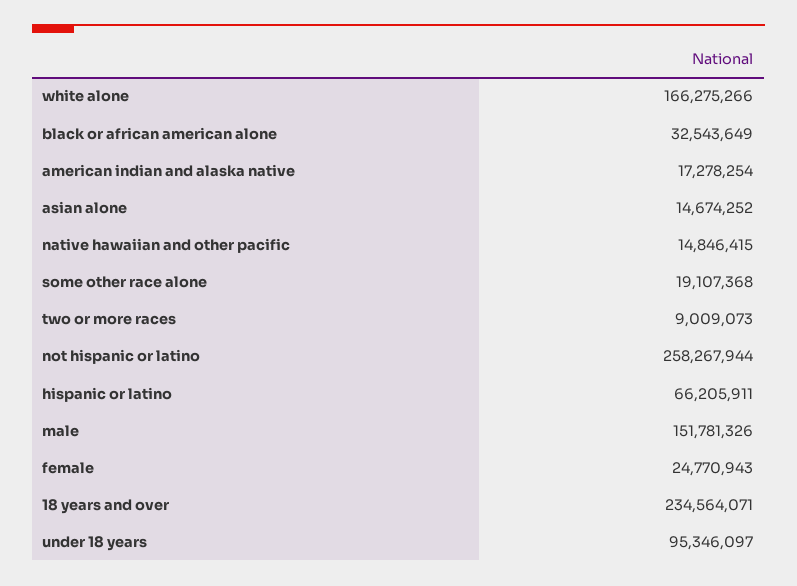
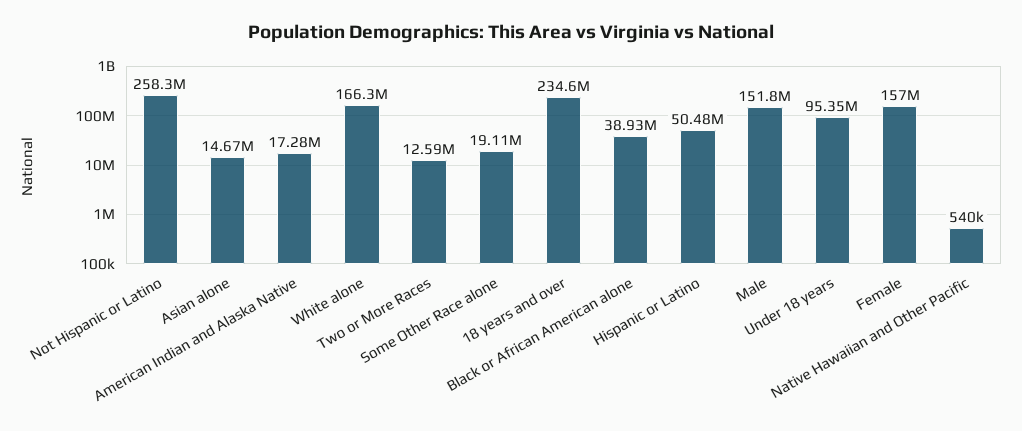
black or african american alone: 32543649 -> 38930000
native hawaiian and other pacific: 14846415 -> 540000
two or more races: 9009073 -> 12590000
hispanic or latino: 66205911 -> 50480000
female: 24770943 -> 157000000

